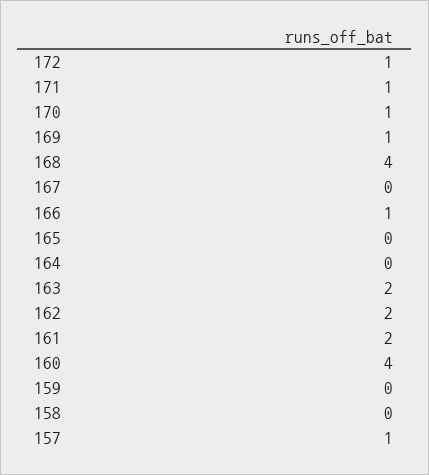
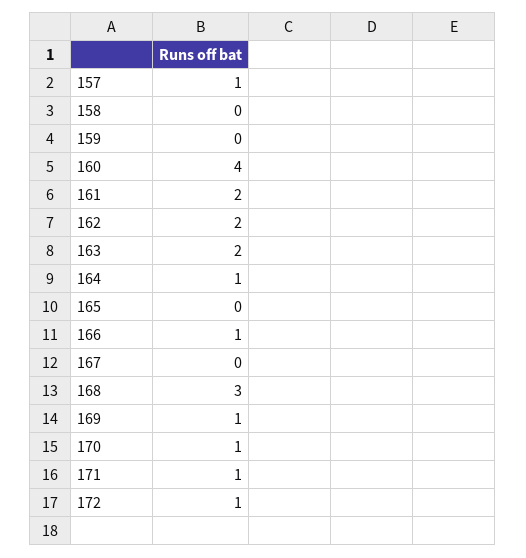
168: 4 -> 3
164: 0 -> 1

